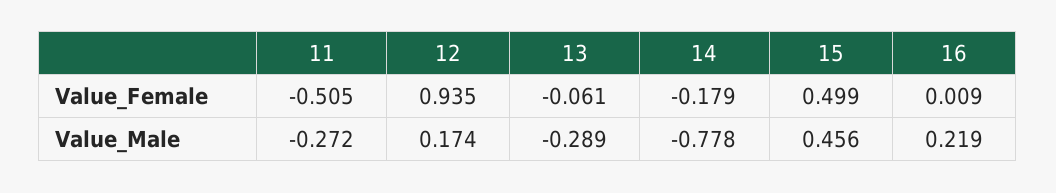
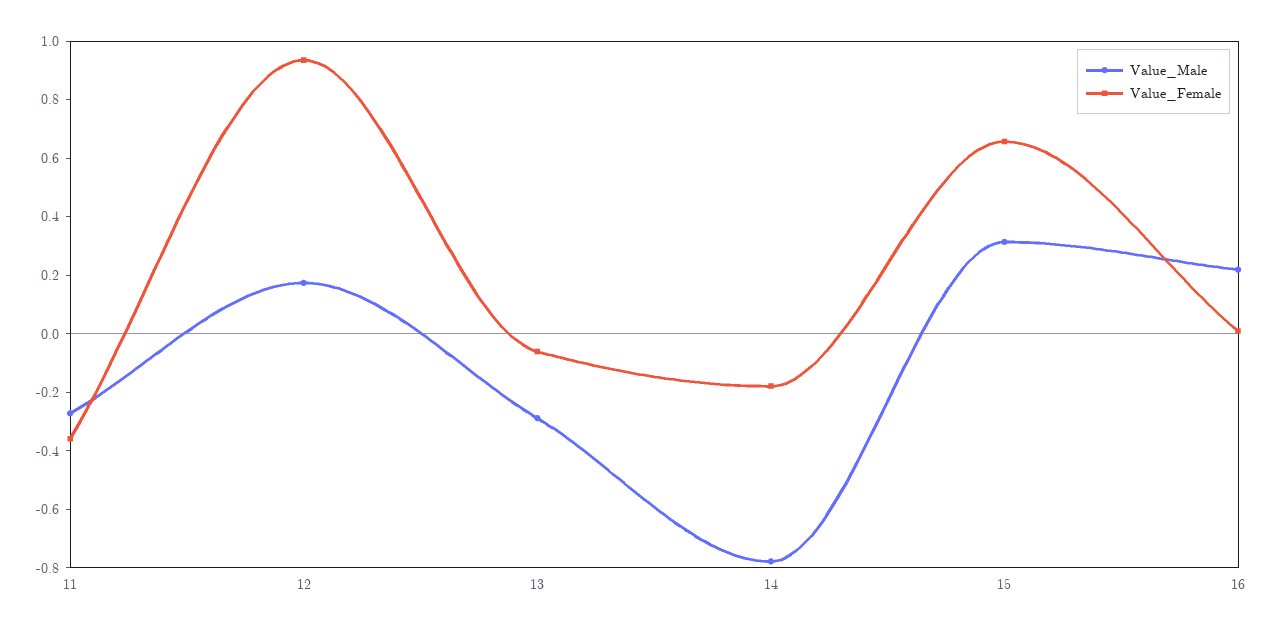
Value_Female, 11: -0.505 -> -0.35
Value_Female, 15: 0.499 -> 0.65
Value_Male, 15: 0.456 -> 0.3

